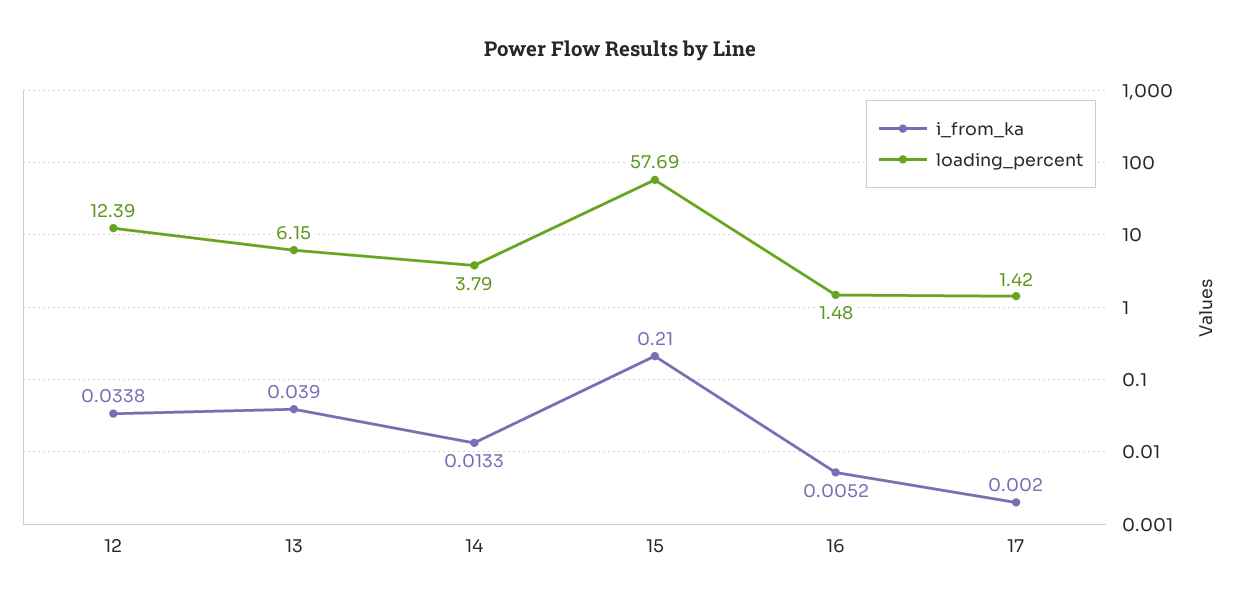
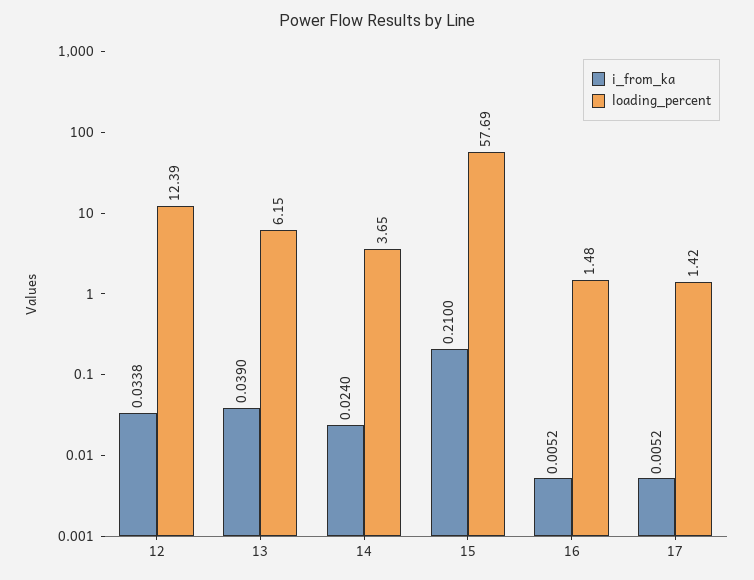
i_from_ka, 14: 0.0133 -> 0.024
loading_percent, 14: 3.79 -> 3.65
i_from_ka, 17: 0.002 -> 0.0052

